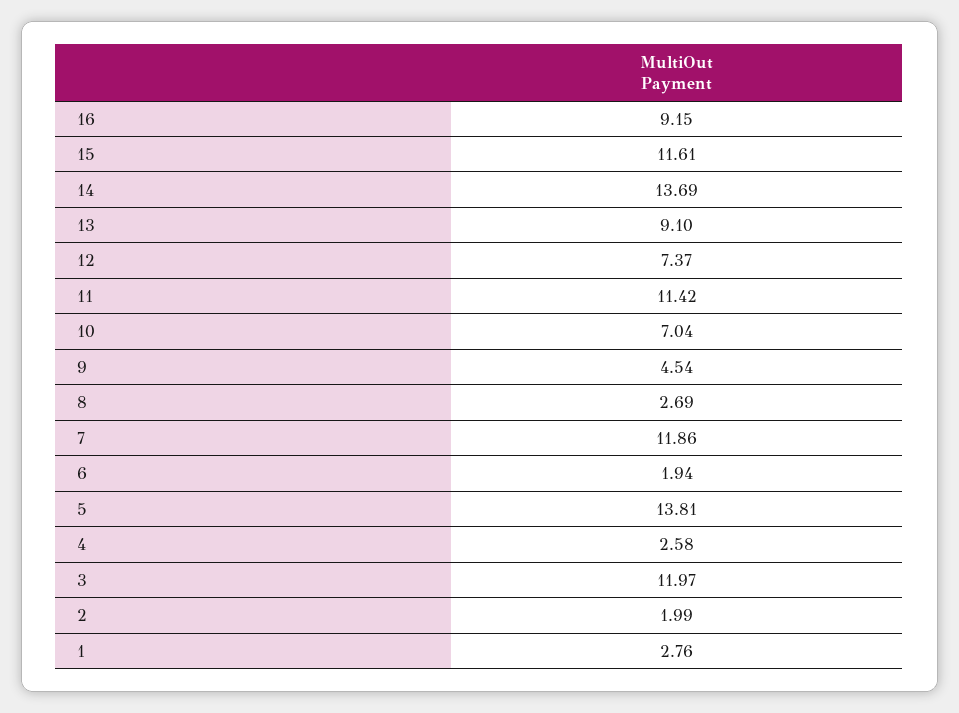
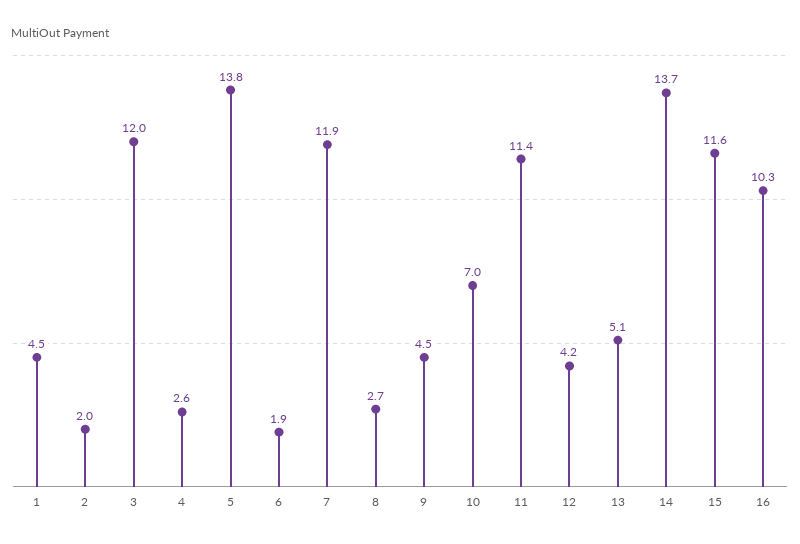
16: 9.15 -> 10.3
13: 9.1 -> 5.1
12: 7.37 -> 4.2
1: 2.76 -> 4.5

